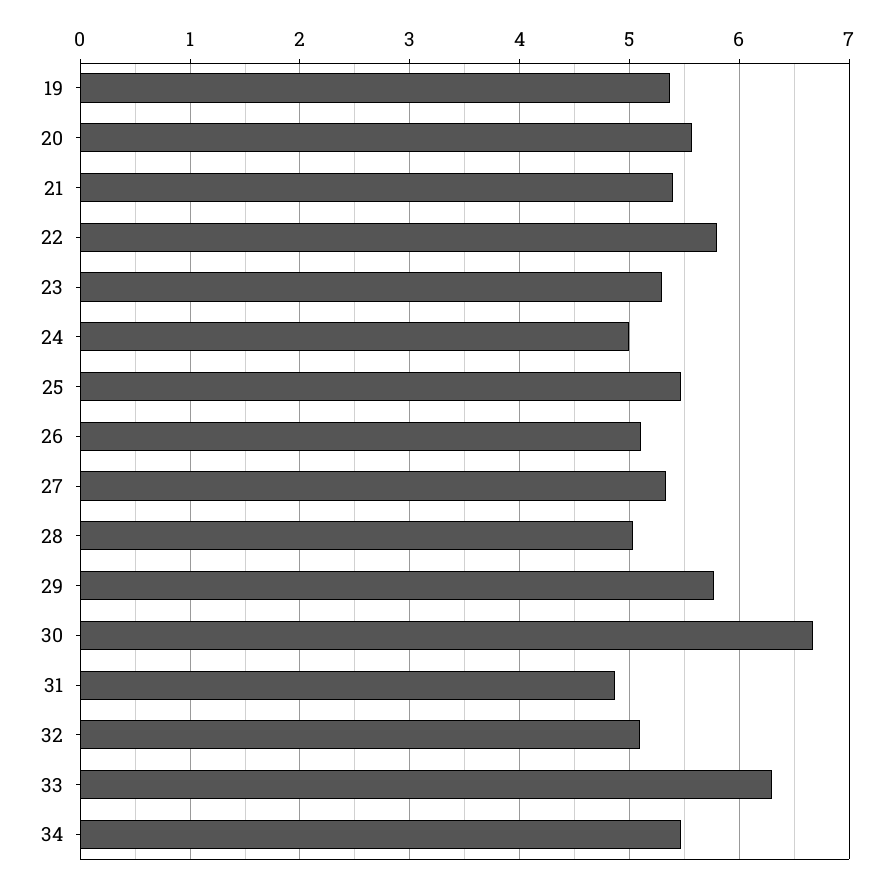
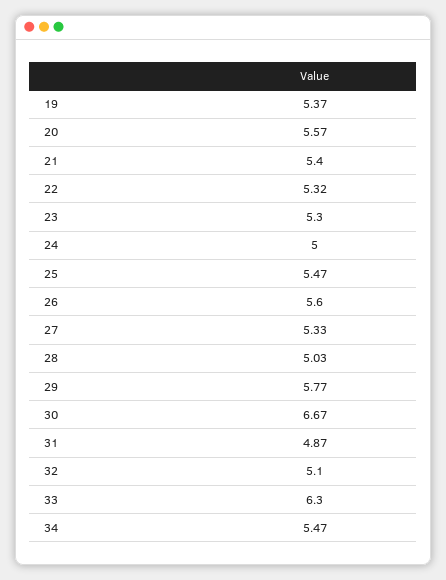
22: 5.8 -> 5.32
26: 5.1 -> 5.6

